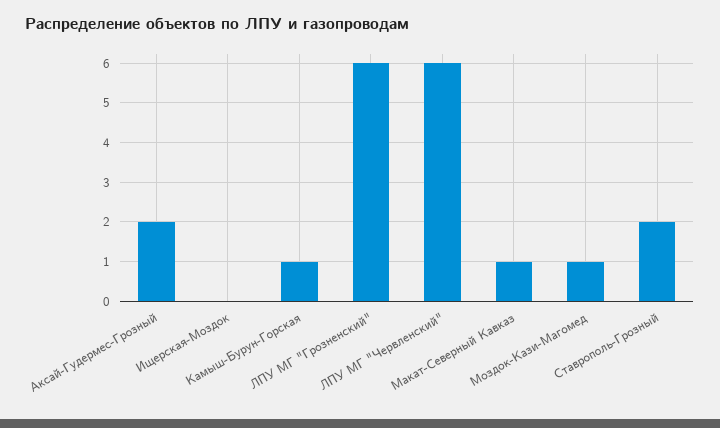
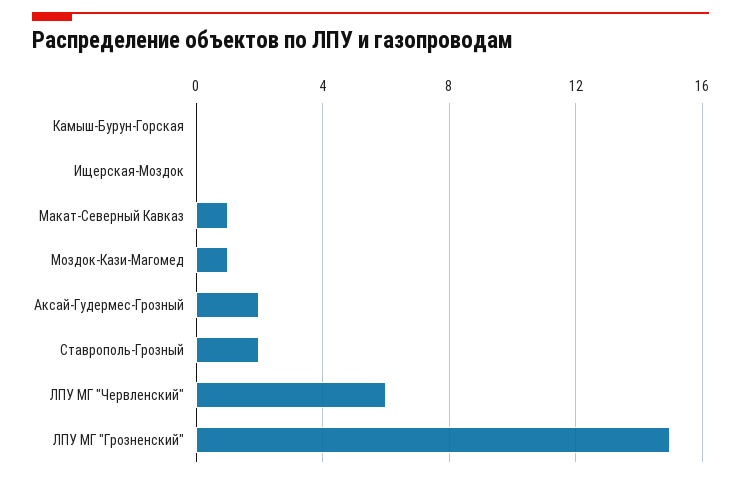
Камыш-Бурун-Горская: 1 -> 0
ЛПУ МГ "Грозненский": 6 -> 15

